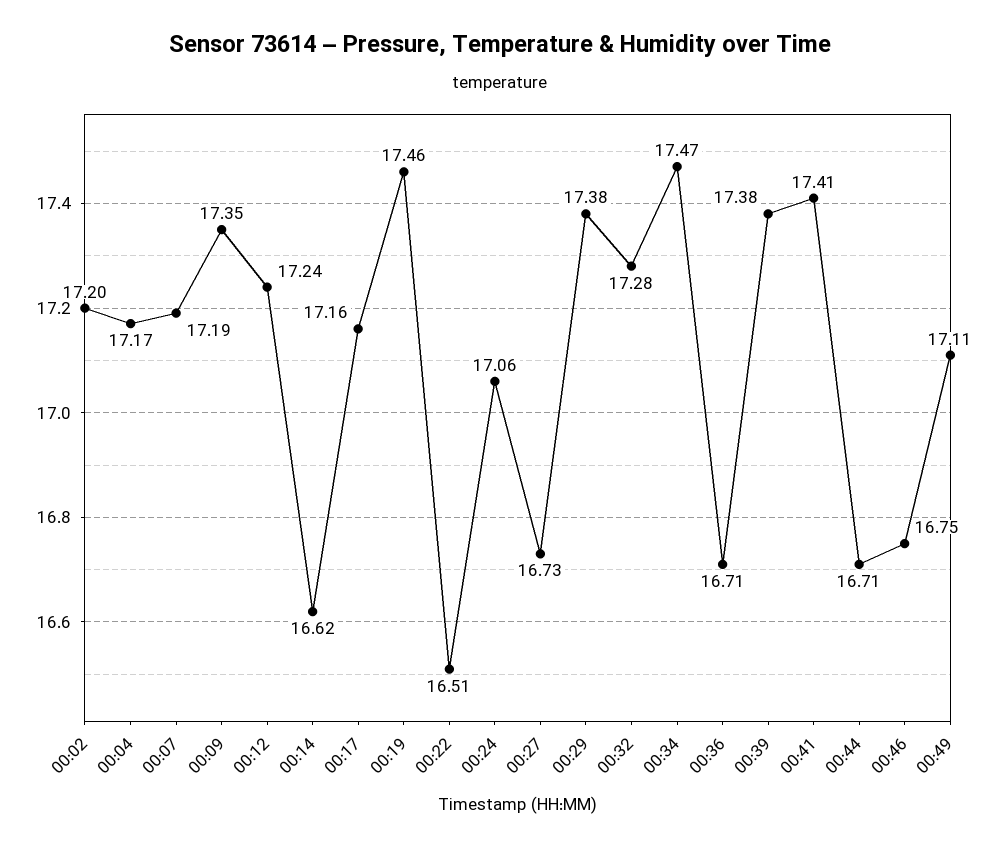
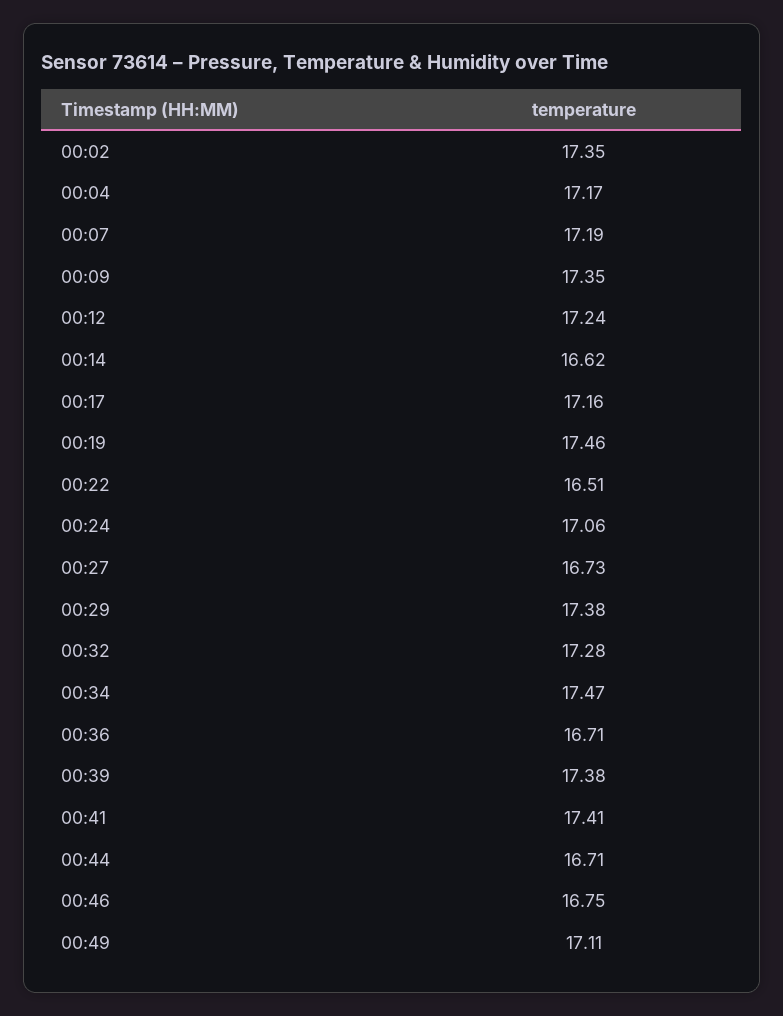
00:02: 17.2 -> 17.35

